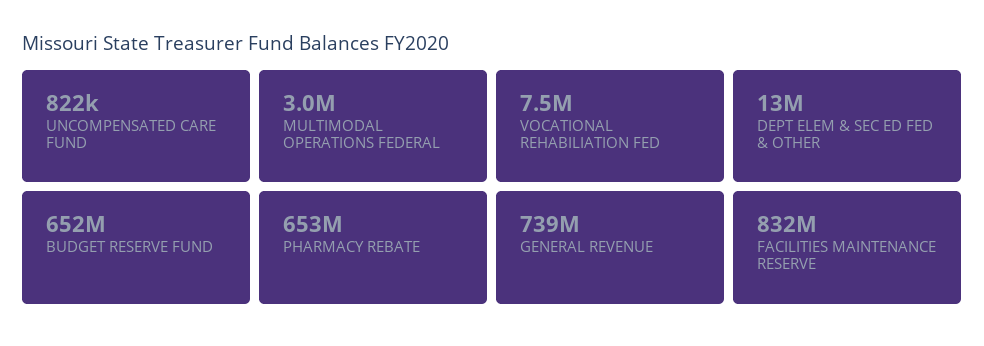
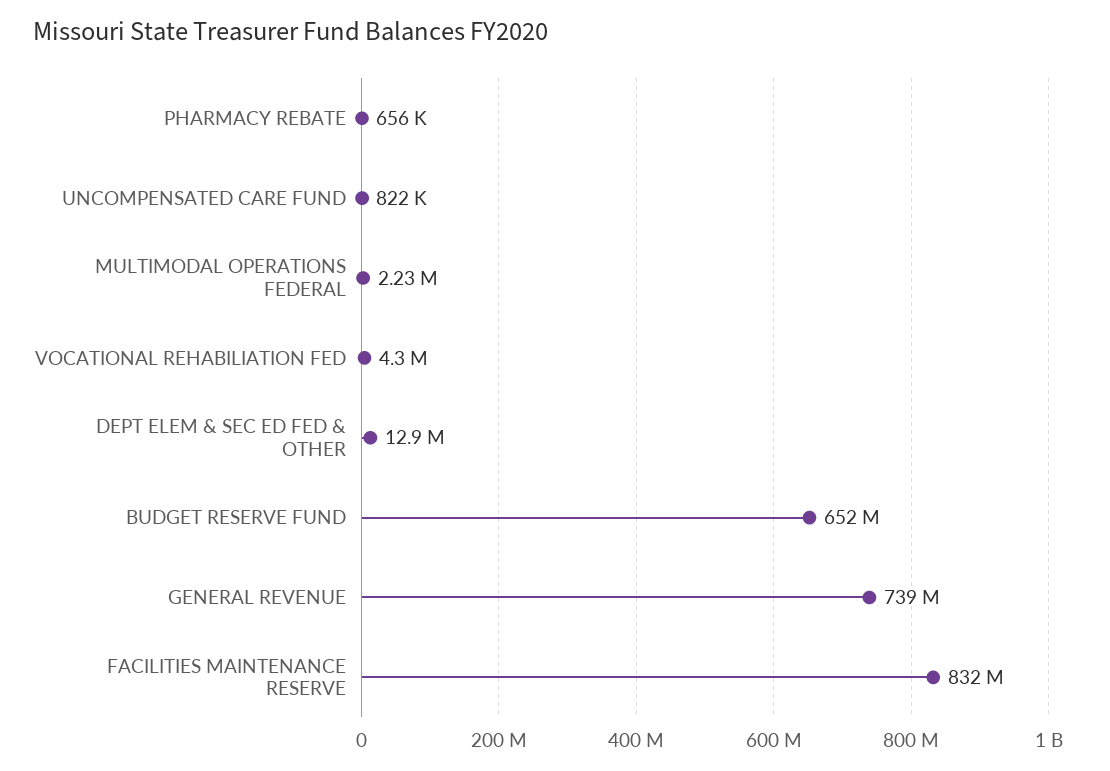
MULTIMODAL OPERATIONS FEDERAL: 3000000 -> 2230000
VOCATIONAL REHABILIATION FED: 7500000 -> 4300000
PHARMACY REBATE: 653000000 -> 656000

